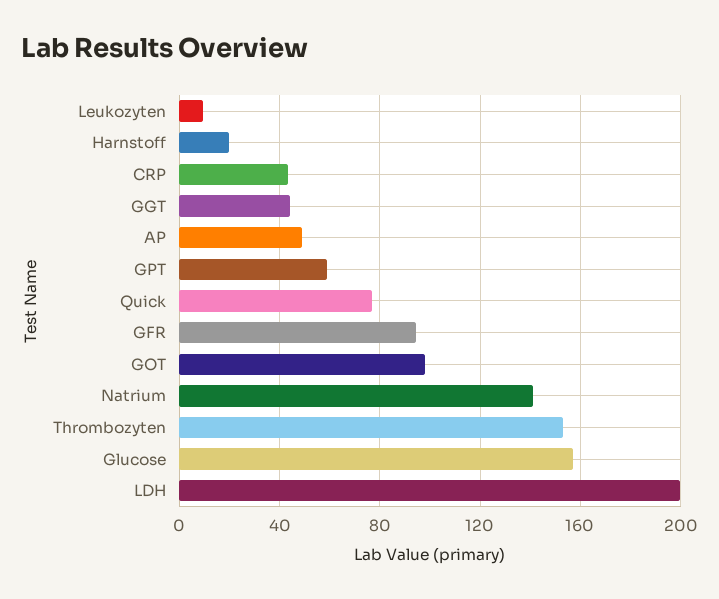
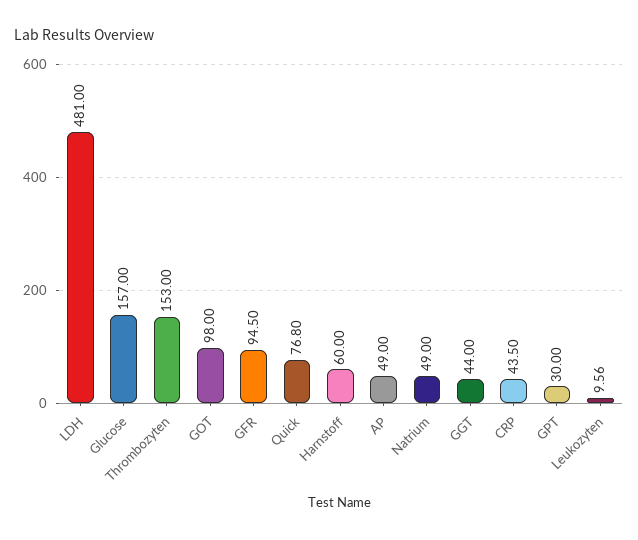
Harnstoff: 20 -> 60
GPT: 60 -> 30
Natrium: 140 -> 49
LDH: 200 -> 481

